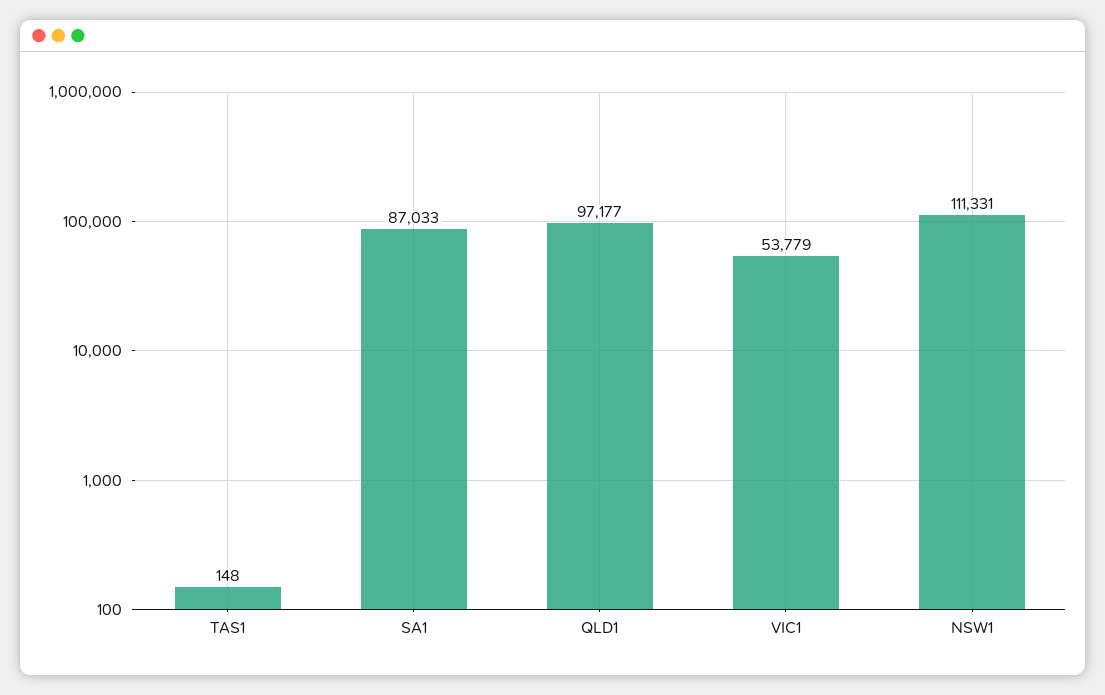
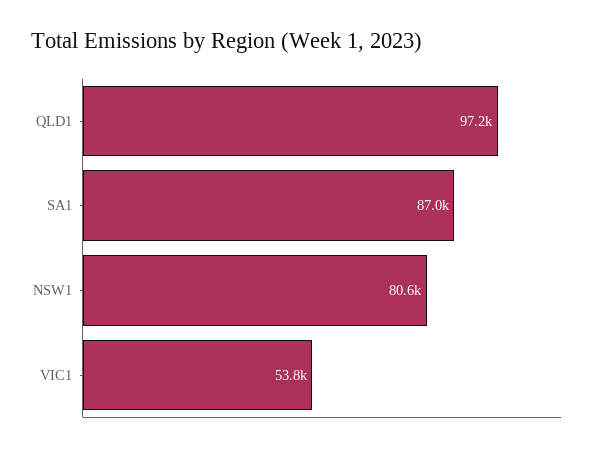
TAS1: 148 -> none
NSW1: 111331 -> 80600

